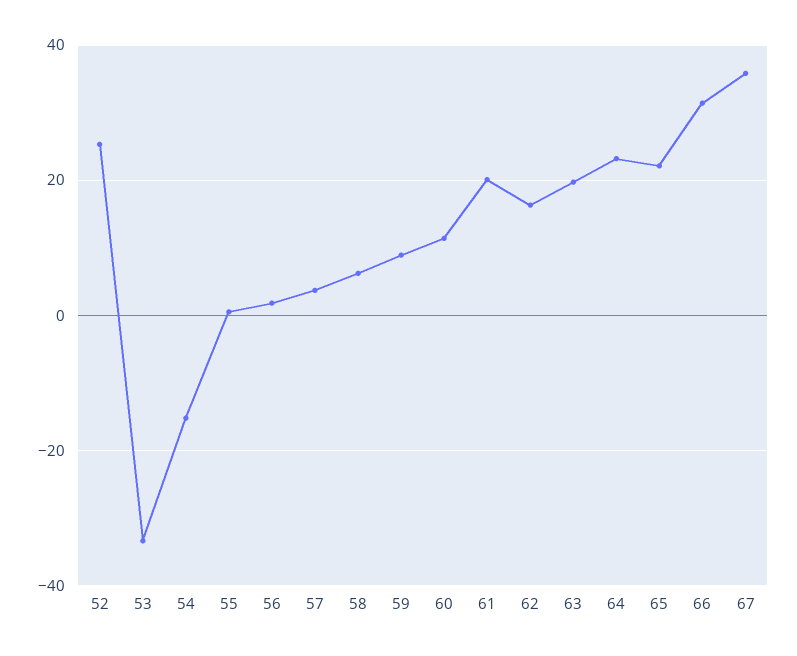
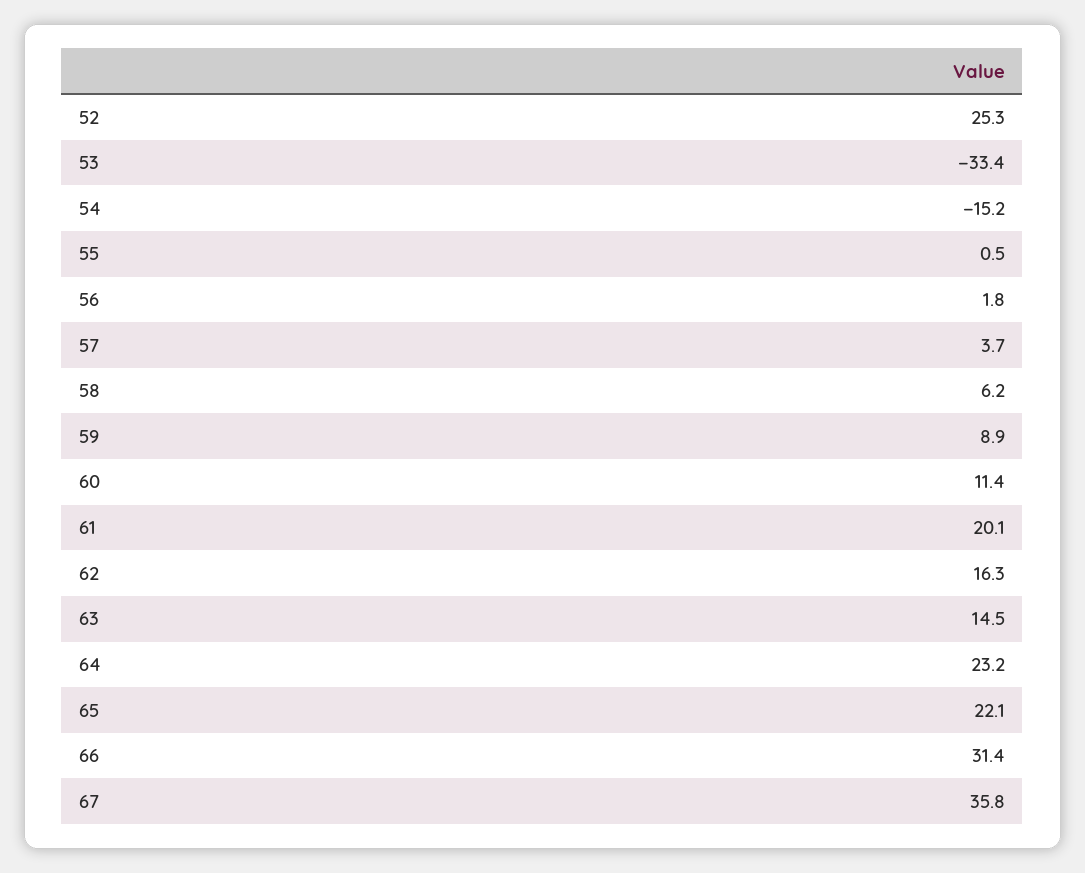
63: 20 -> 14.5

